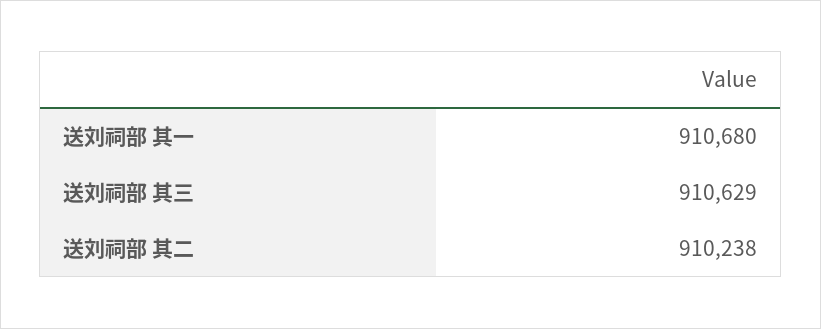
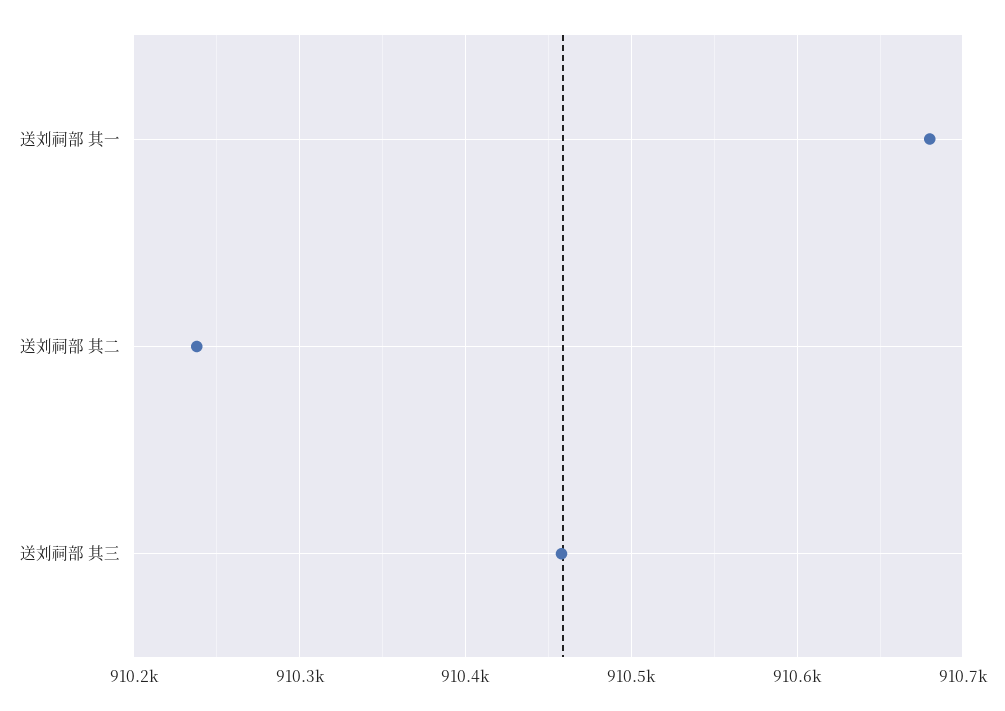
送刘祠部 其三: 910629 -> 910460

